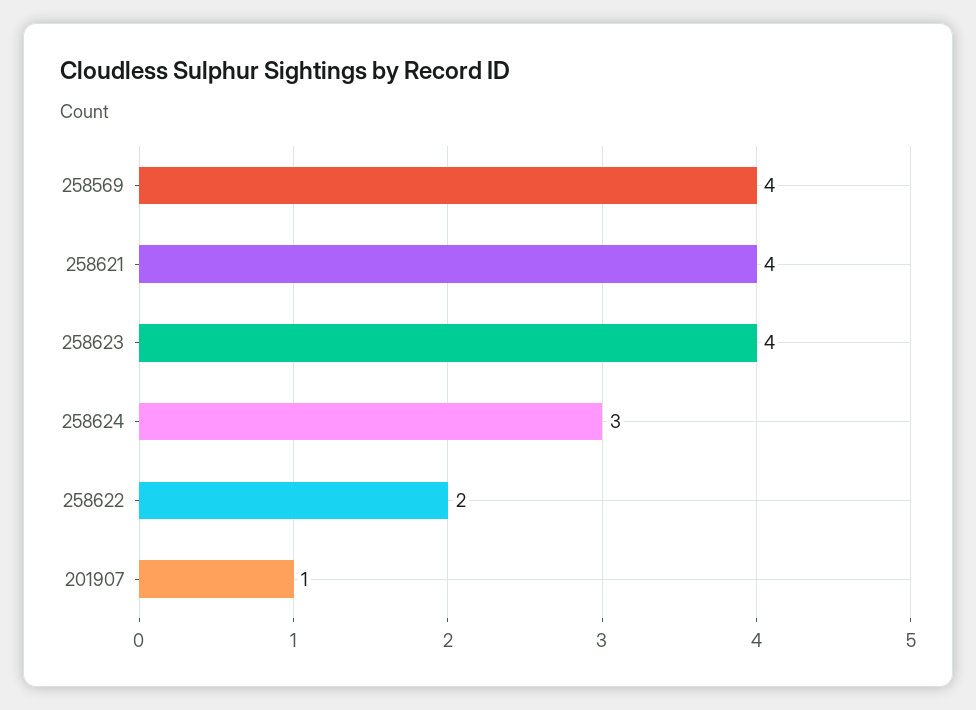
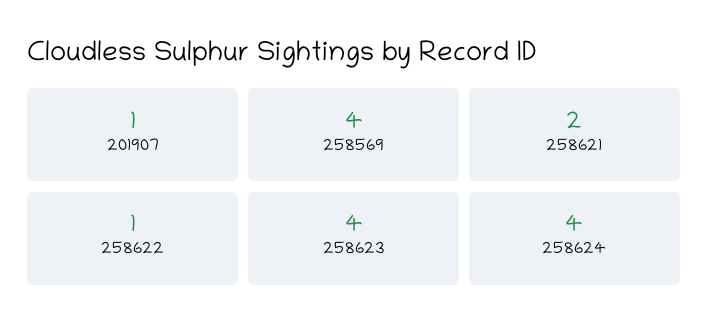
258621: 4 -> 2
258624: 3 -> 4
258622: 2 -> 1

